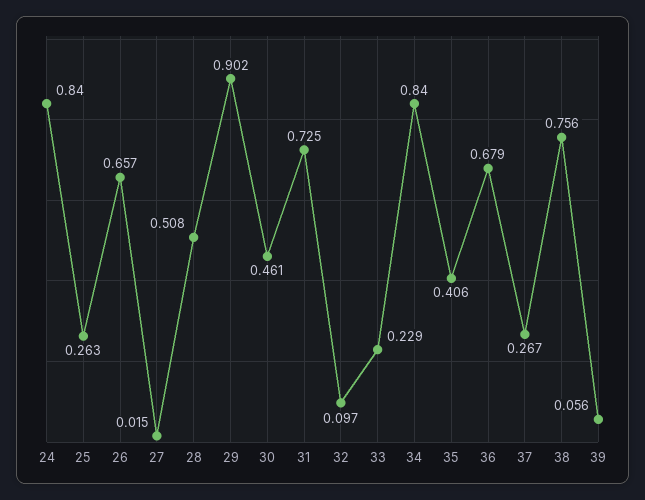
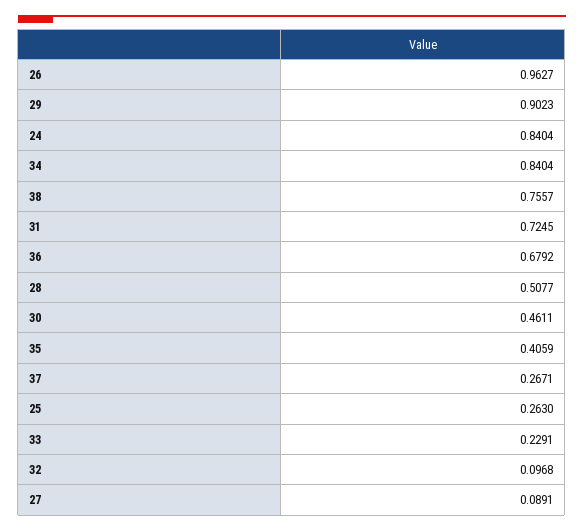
26: 0.657 -> 0.9627
27: 0.015 -> 0.0891
39: 0.056 -> none

